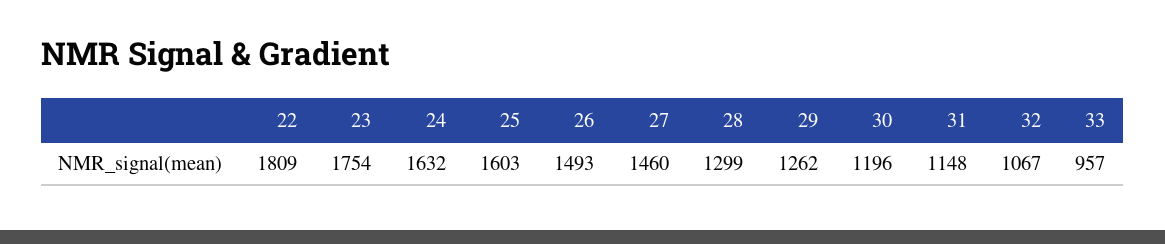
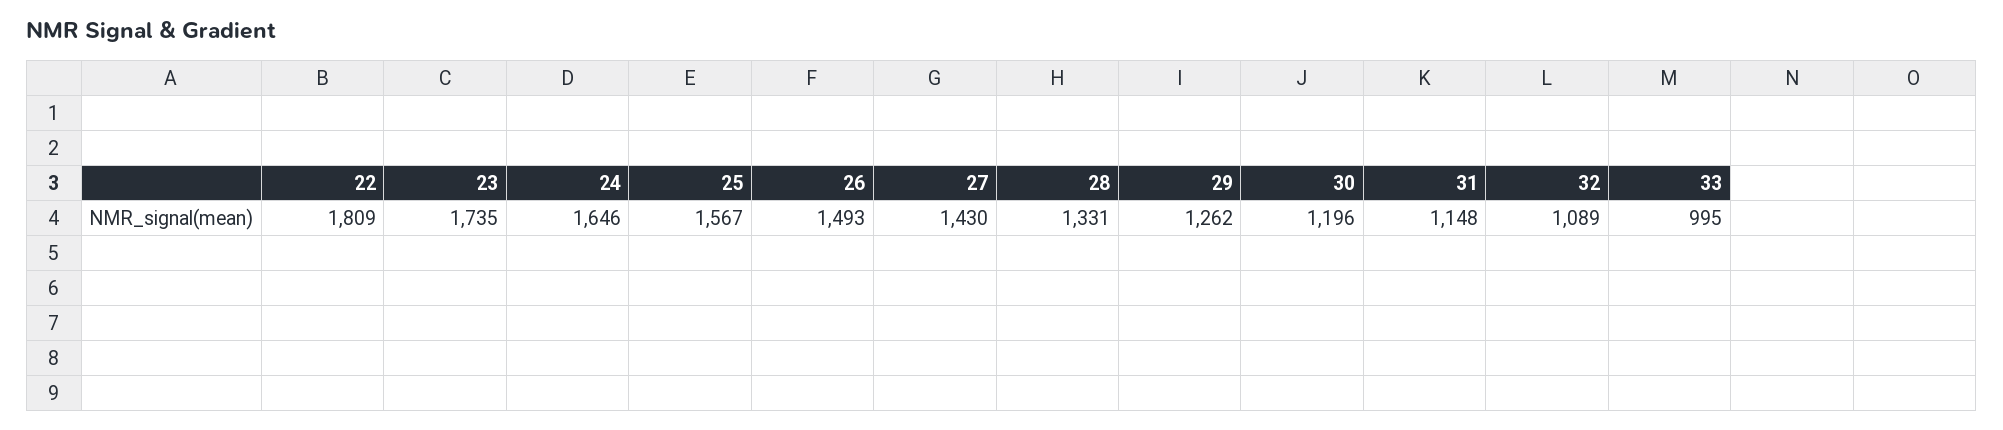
23: 1754 -> 1735
24: 1632 -> 1646
25: 1603 -> 1567
27: 1460 -> 1430
28: 1299 -> 1331
32: 1067 -> 1089
33: 957 -> 995

